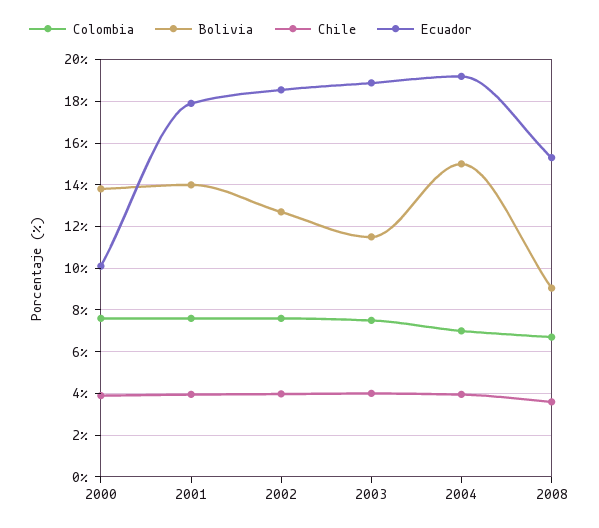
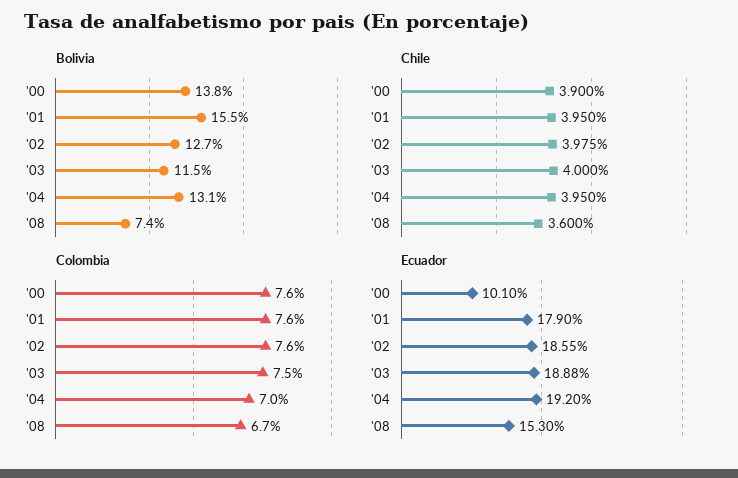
Bolivia, 2001: 14 -> 15.5
Bolivia, 2004: 15 -> 13.1
Bolivia, 2008: 9 -> 7.4

